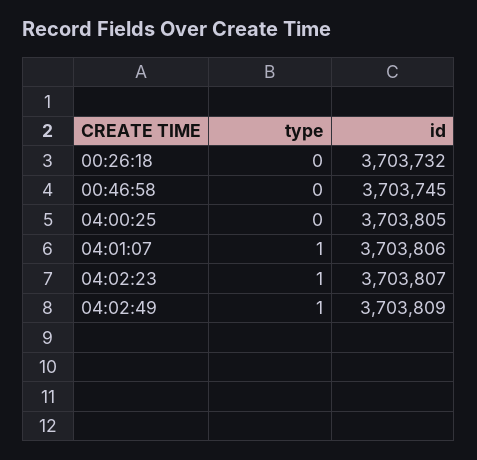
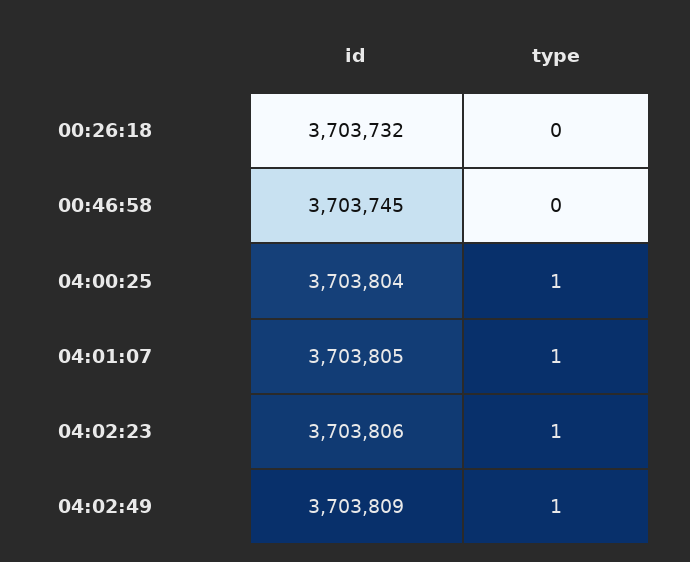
type, 04:00:25: 0 -> 1
id, 04:00:25: 3703805 -> 3703804
id, 04:01:07: 3703806 -> 3703805
id, 04:02:23: 3703807 -> 3703806

